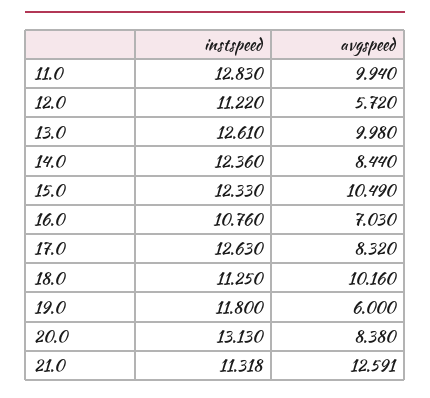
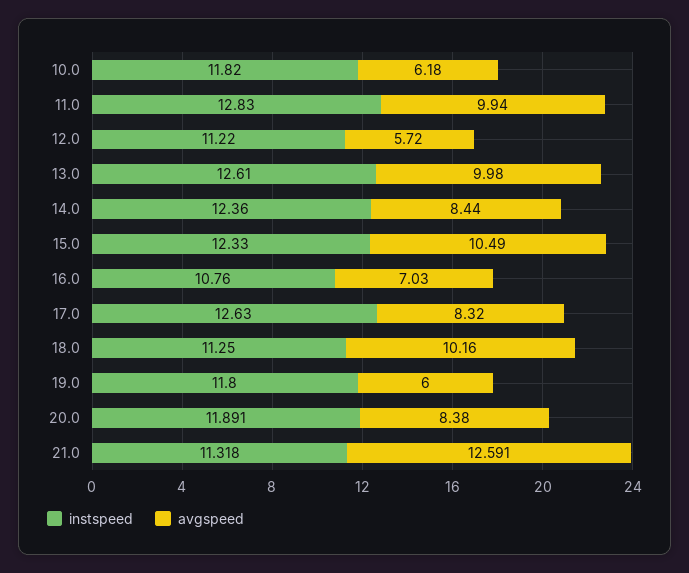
instspeed, 20.0: 13.13 -> 11.891
instspeed, 10.0: none -> 11.82
avgspeed, 10.0: none -> 6.18

